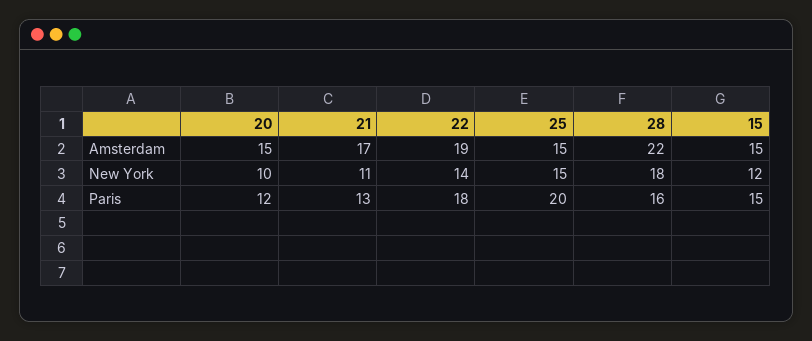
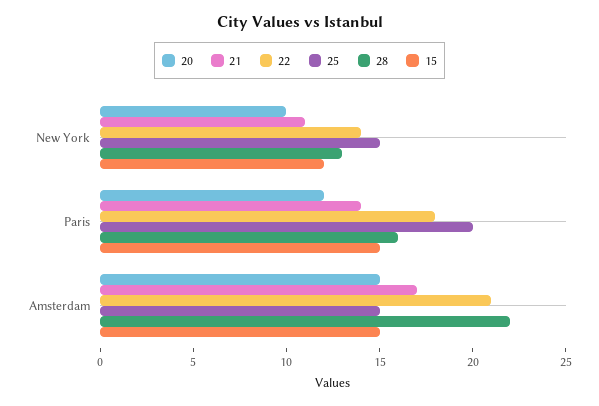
22, Amsterdam: 19 -> 21
28, New York: 18 -> 13
21, Paris: 13 -> 14

